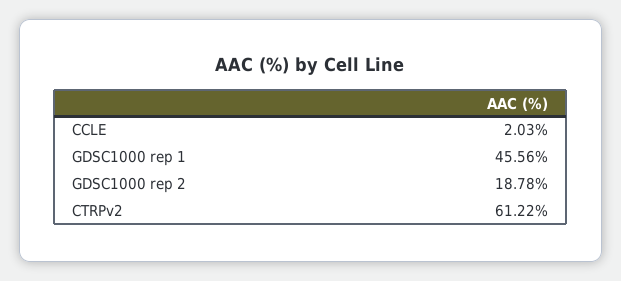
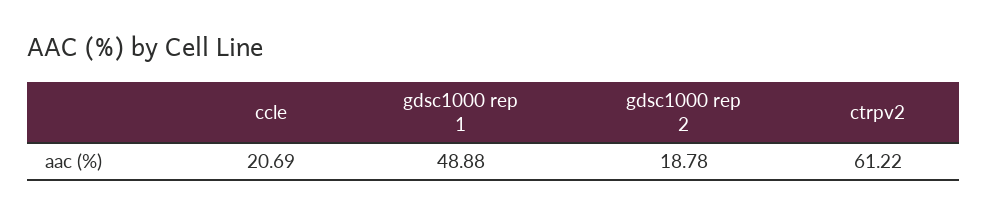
CCLE: 2.03 -> 20.69
GDSC1000 rep 1: 45.56 -> 48.88

